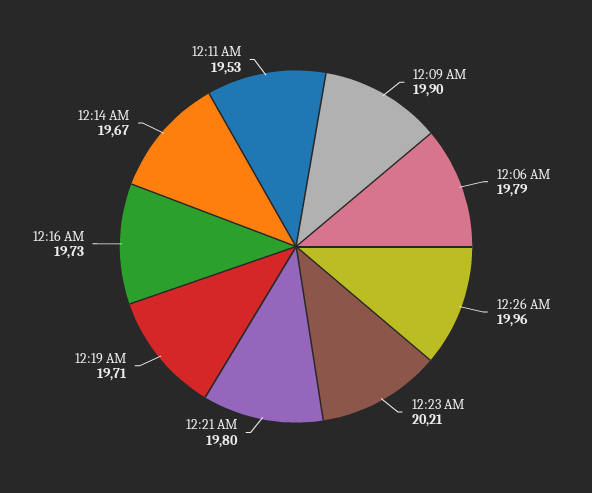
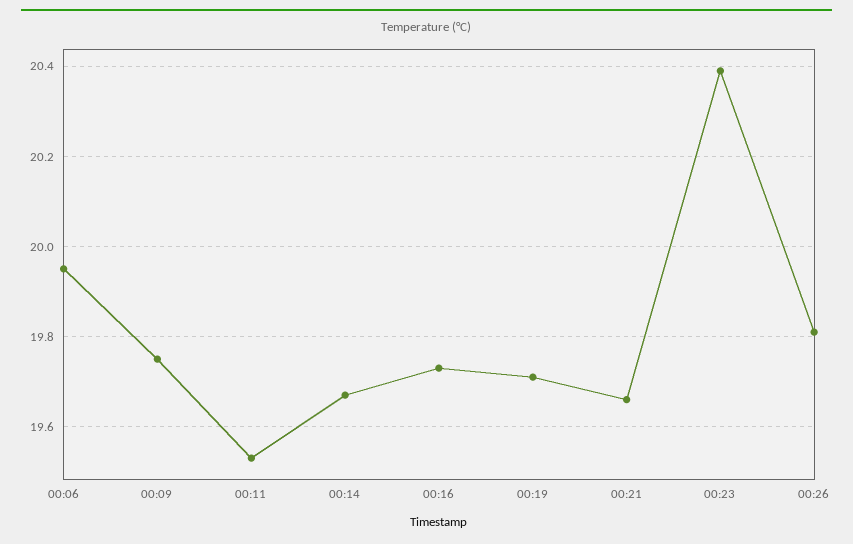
12:09 AM: 19.9 -> 19.75
12:06 AM: 19.79 -> 19.95
12:26 AM: 19.96 -> 19.8
12:23 AM: 20.21 -> 20.4
12:21 AM: 19.8 -> 19.65

